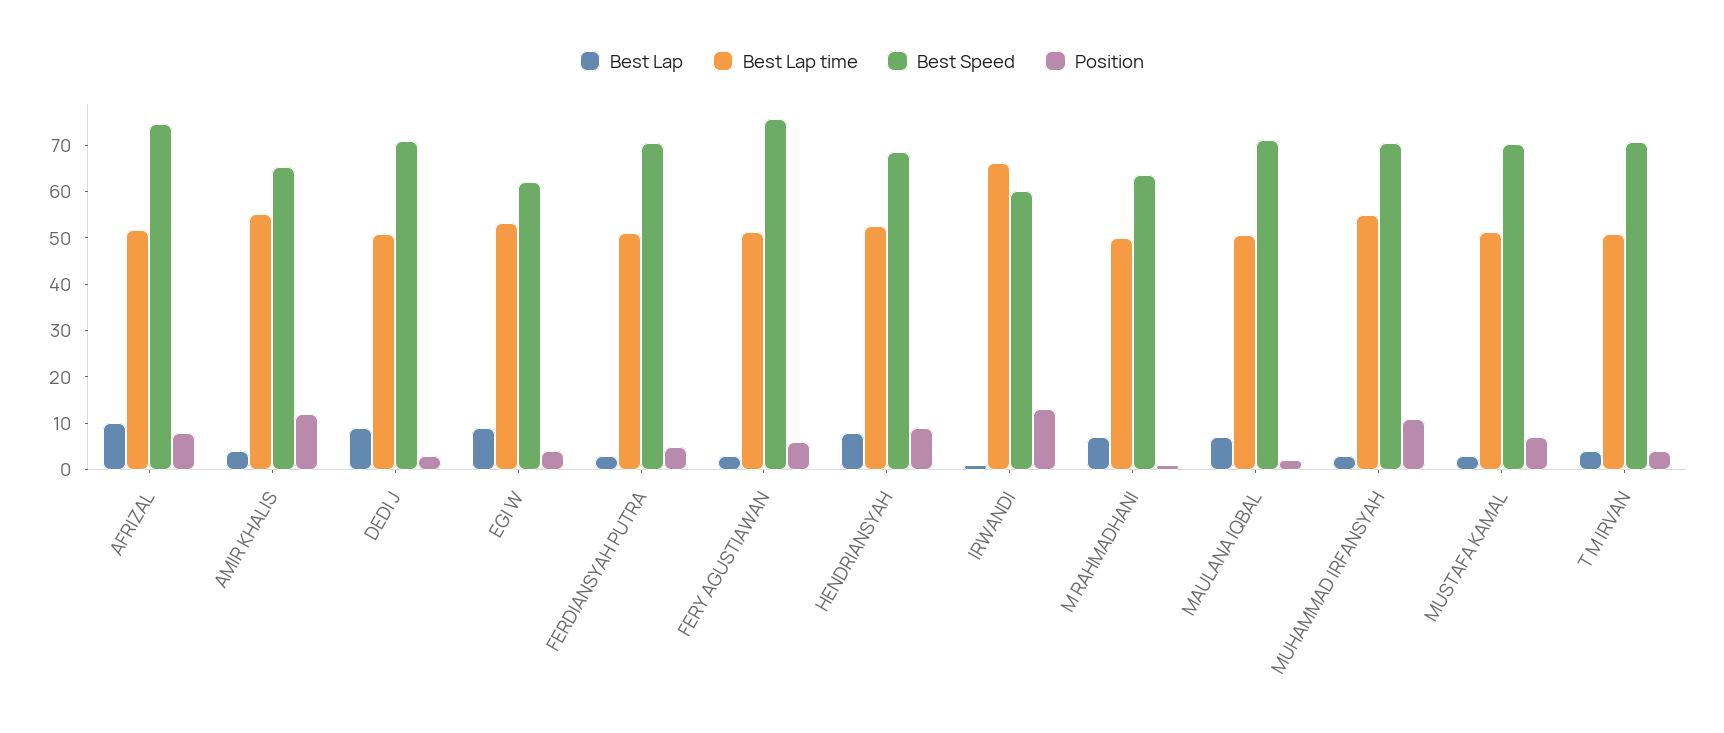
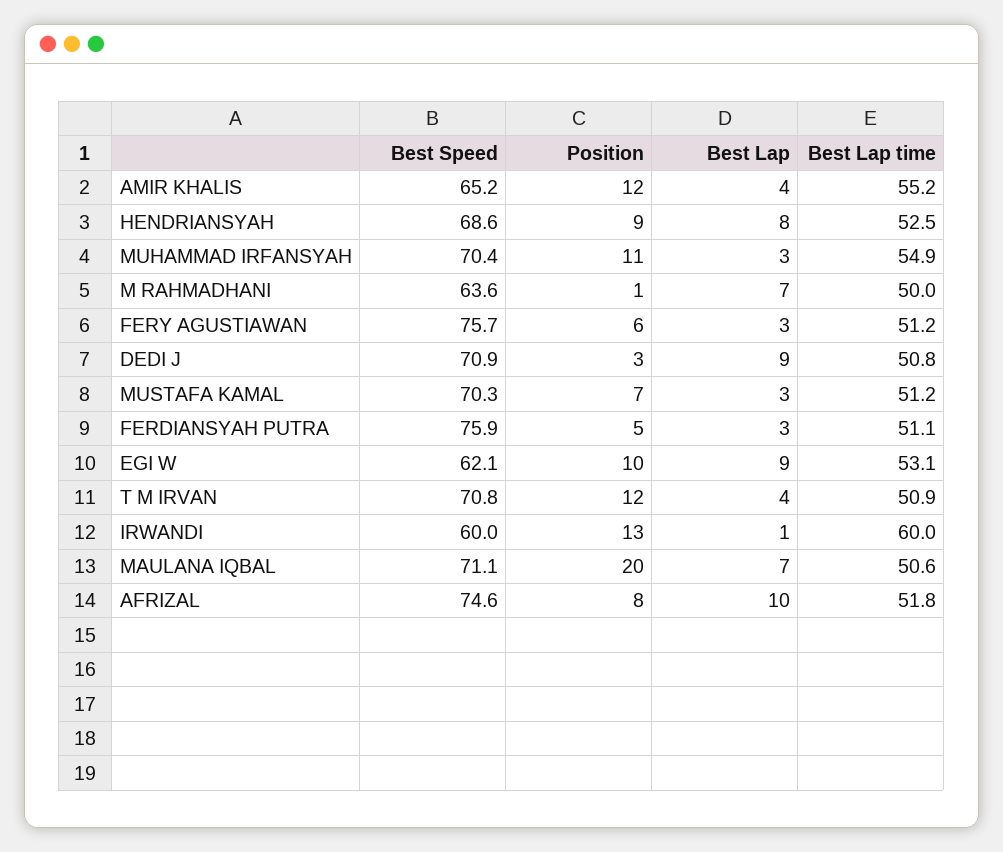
Position, EGI W: 4 -> 10
Best Speed, FERDIANSYAH PUTRA: 70 -> 75.9
Best Lap time, IRWANDI: 66 -> 60
Position, MAULANA IQBAL: 2 -> 20
Position, T M IRVAN: 4 -> 12

